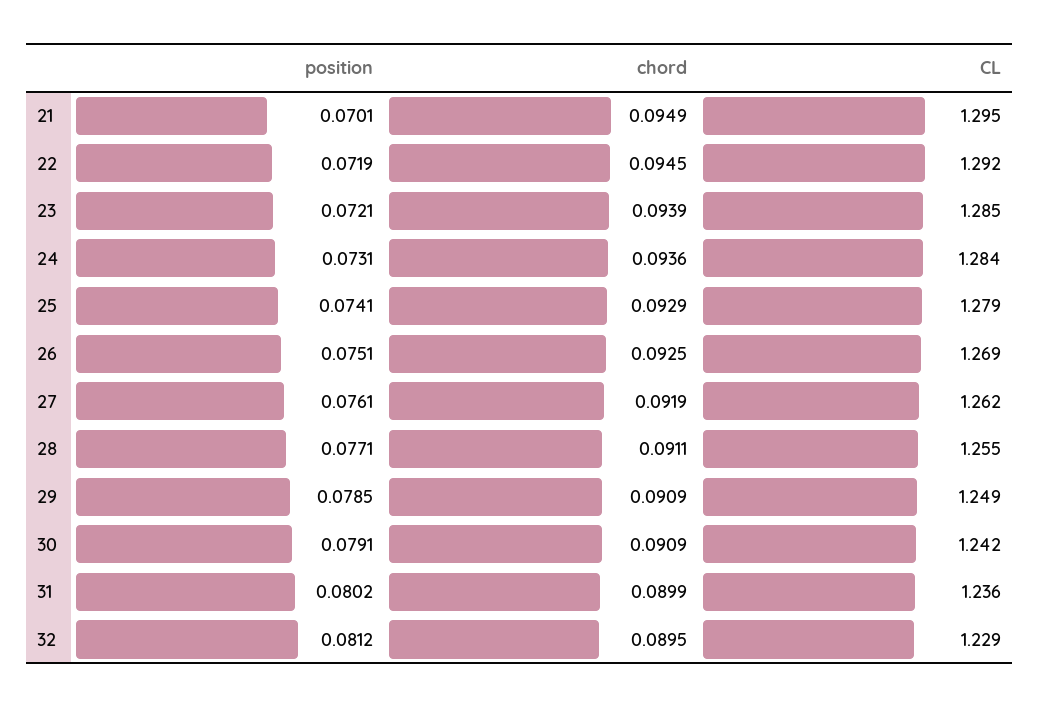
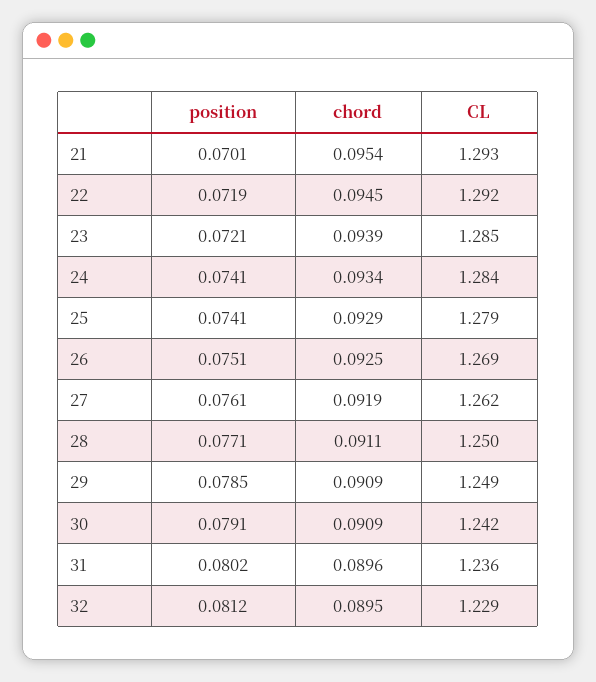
chord, 21: 0.0949 -> 0.0954
CL, 21: 1.295 -> 1.293
position, 24: 0.0731 -> 0.0741
chord, 24: 0.0936 -> 0.0934
CL, 28: 1.255 -> 1.25
chord, 31: 0.0899 -> 0.0896

